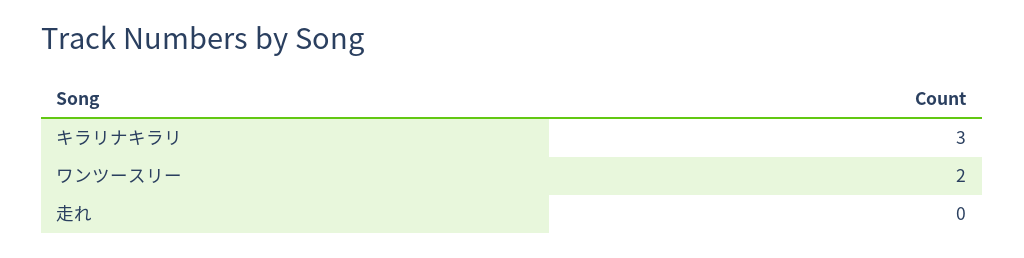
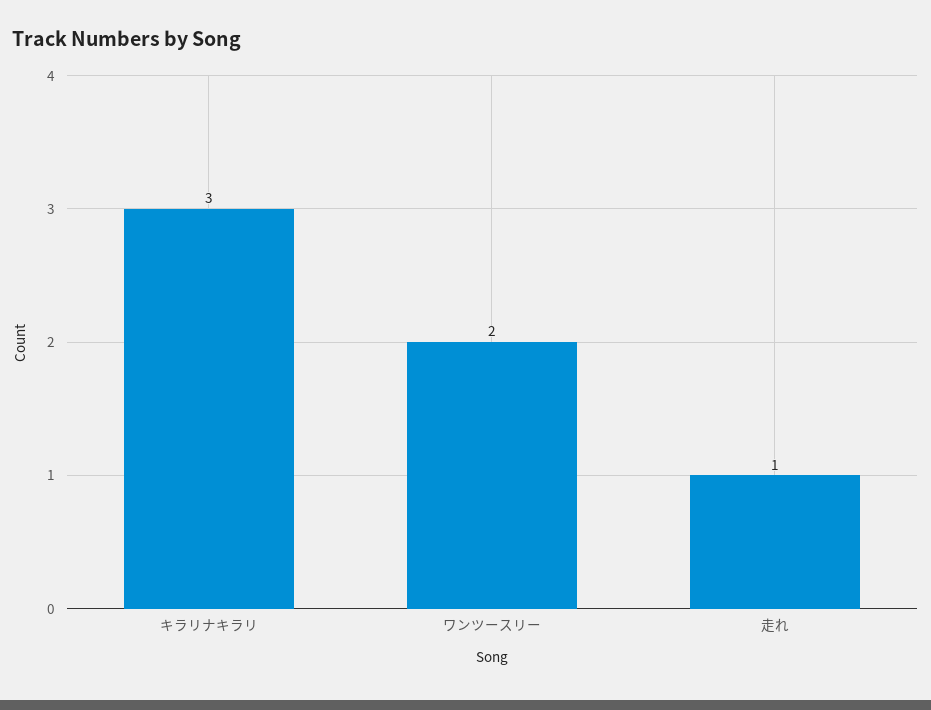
走れ: 0 -> 1

